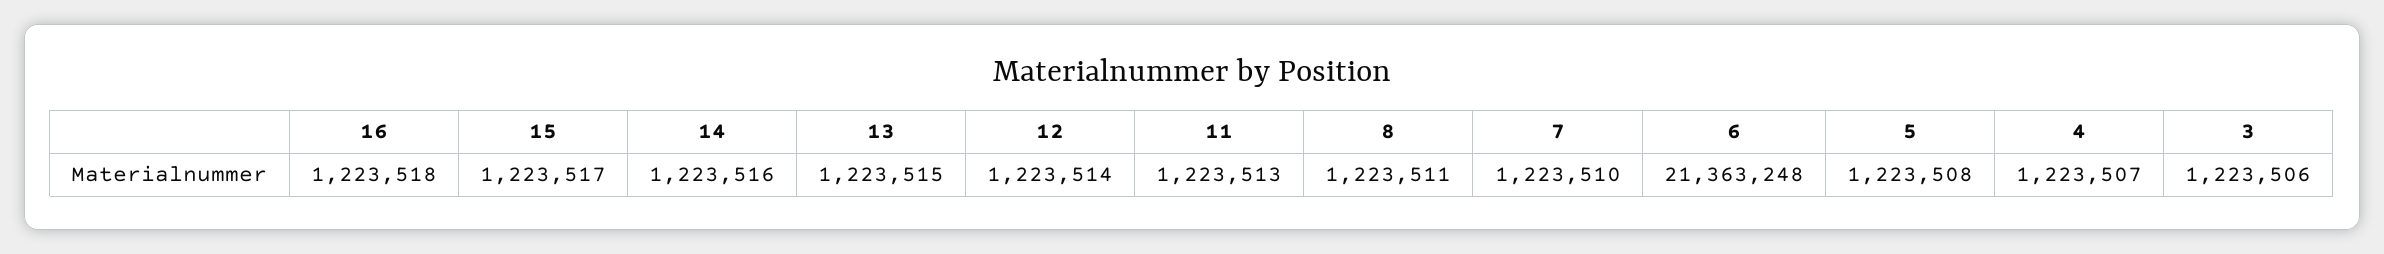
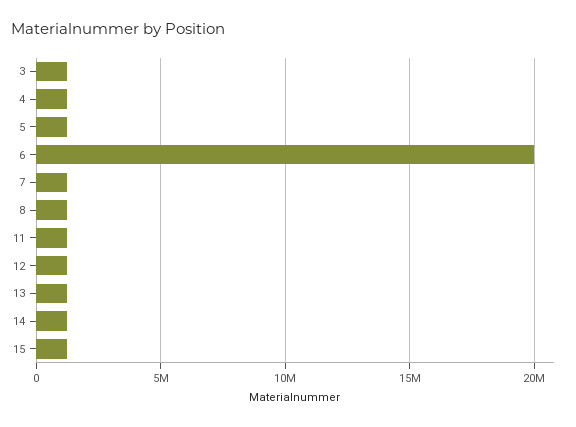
16: 1223518 -> none
6: 21363248 -> 20000000

